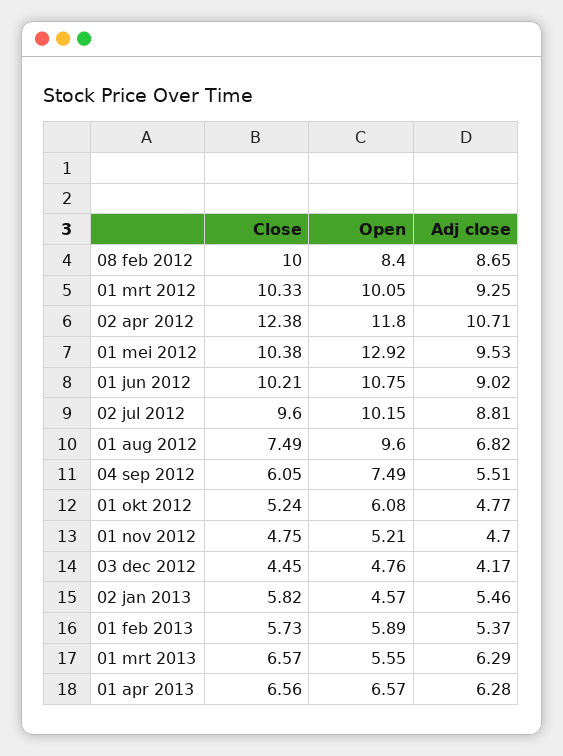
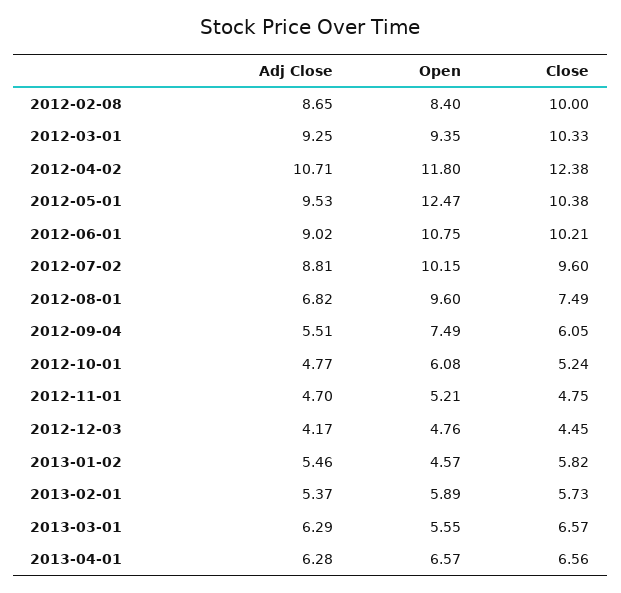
Open, 01 mrt 2012: 10.05 -> 9.35
Open, 01 mei 2012: 12.92 -> 12.47

